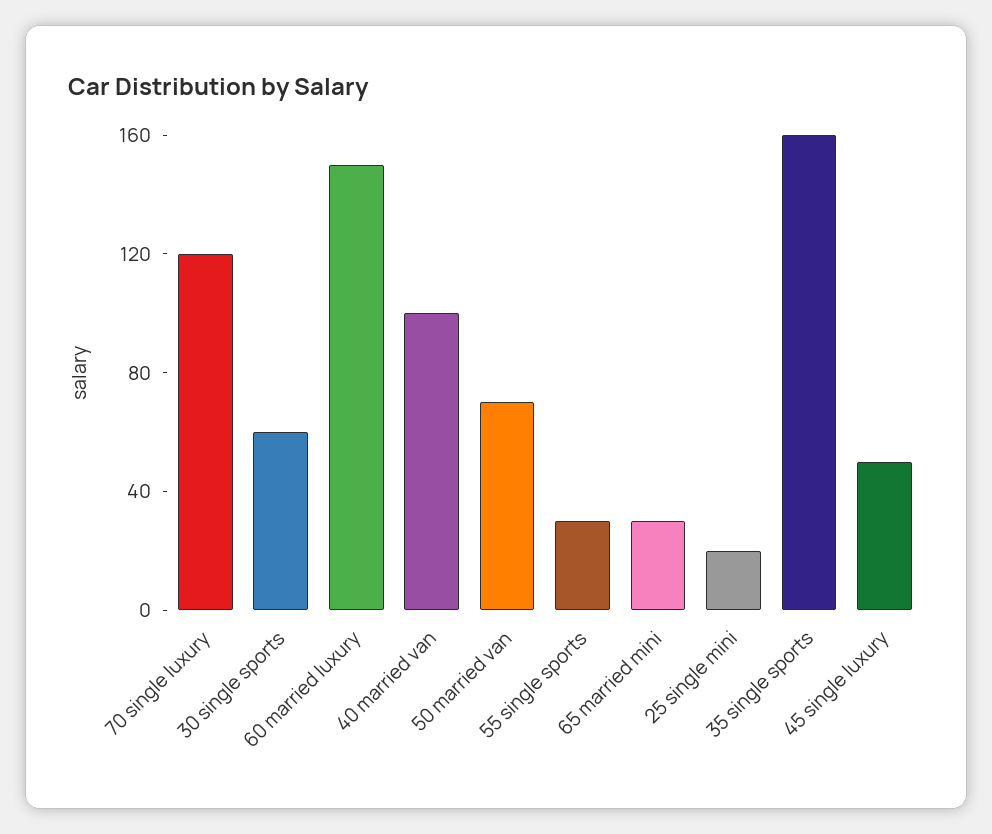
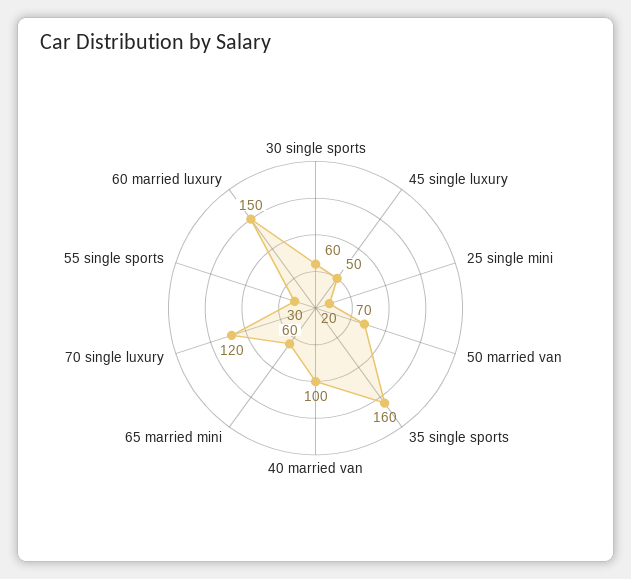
65 married mini: 30 -> 60

